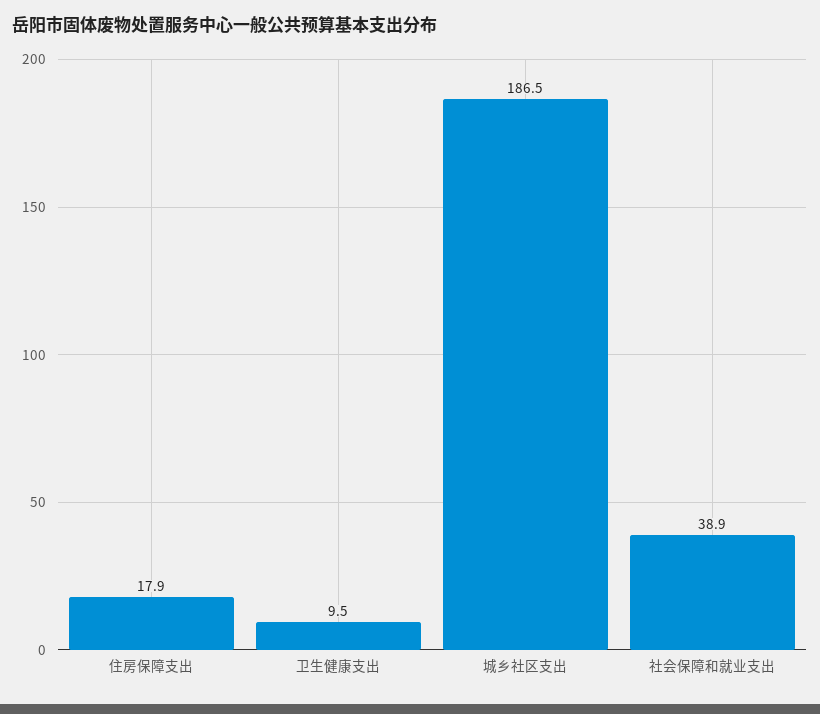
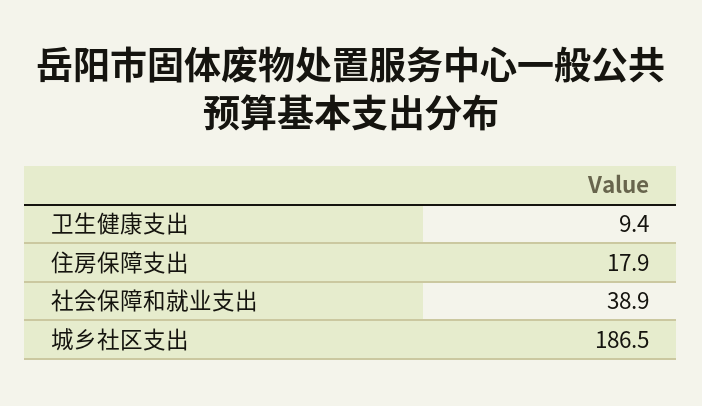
卫生健康支出: 9.5 -> 9.4

